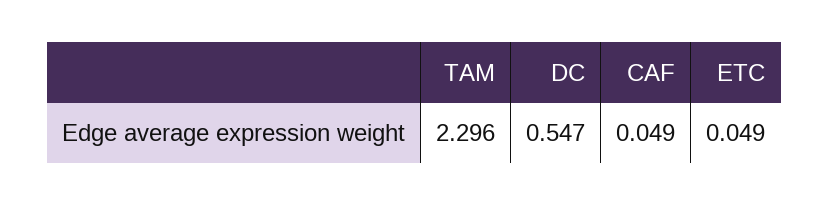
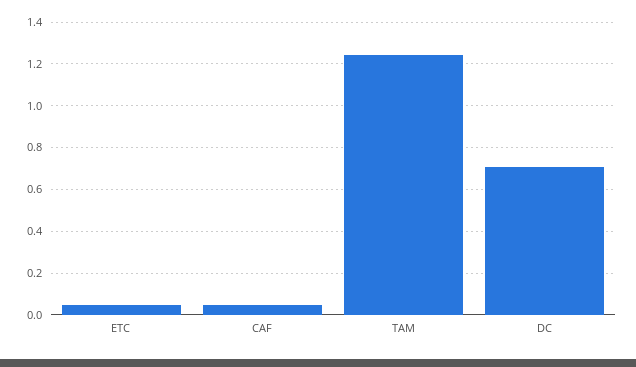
TAM: 2.296 -> 1.25
DC: 0.547 -> 0.7

